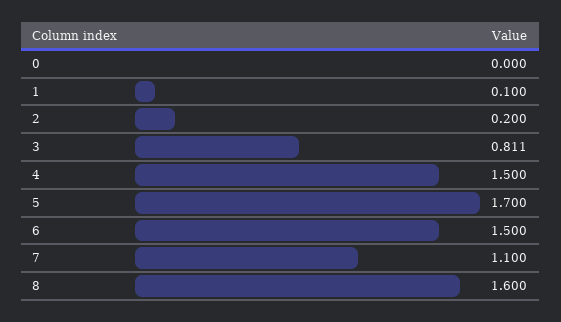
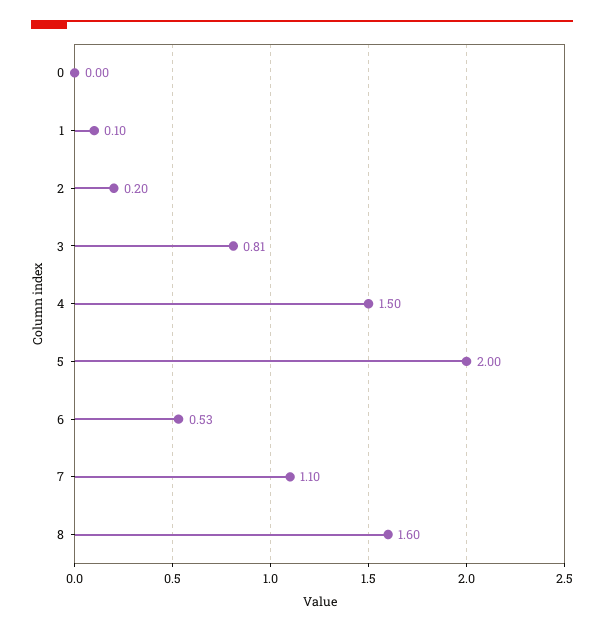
5: 1.7 -> 2
6: 1.5 -> 0.53

